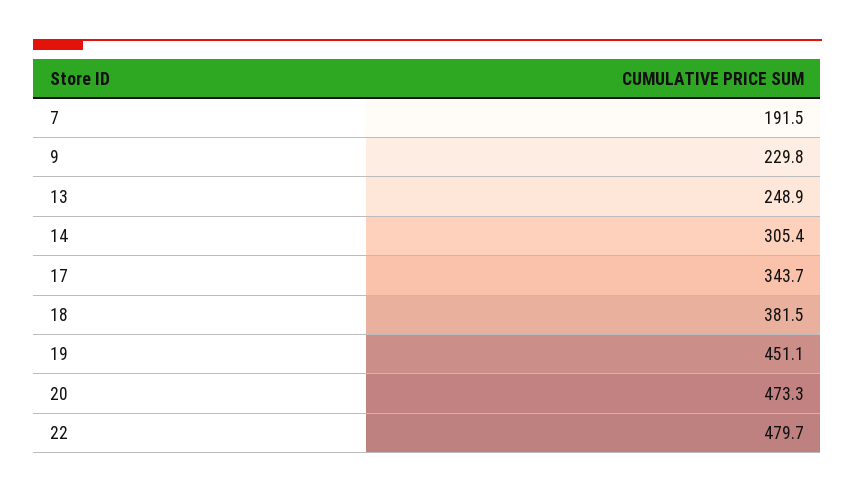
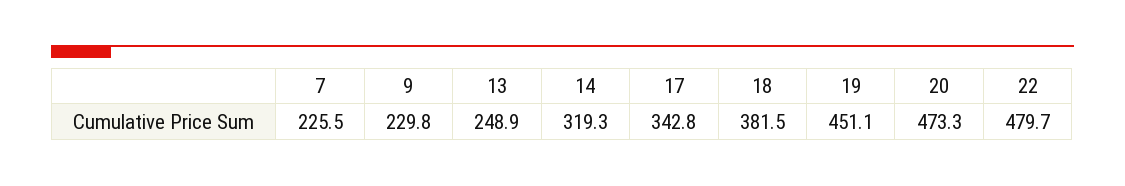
7: 191.5 -> 225.5
14: 305.4 -> 319.3
17: 343.7 -> 342.8

